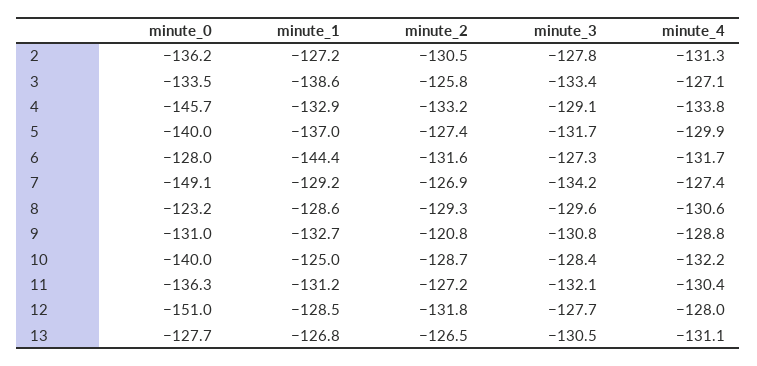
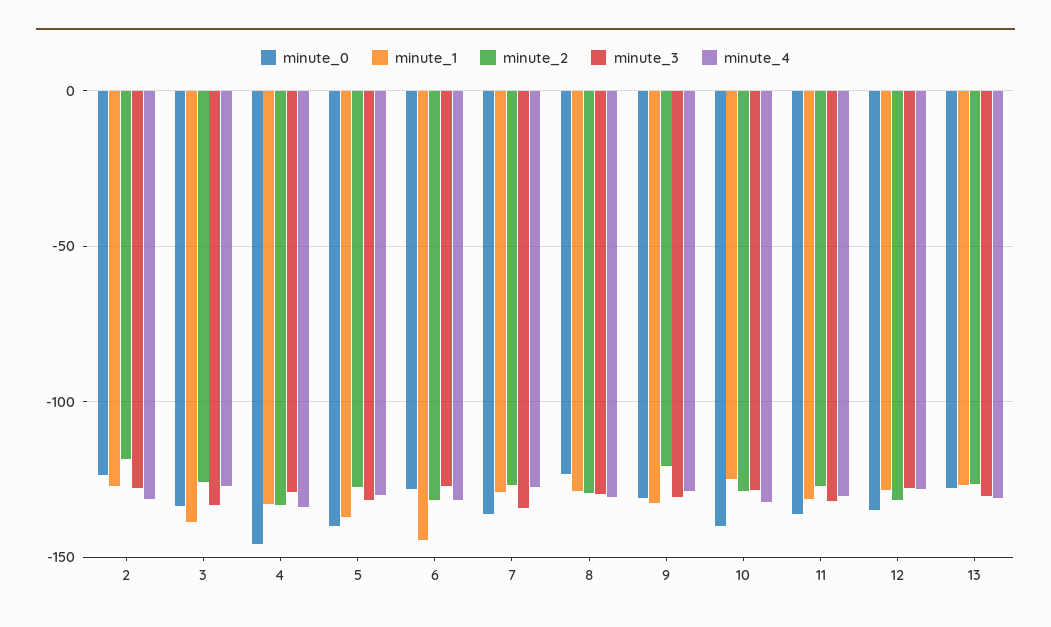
minute_0, 2: -136.2 -> -125
minute_2, 2: -130.5 -> -120
minute_0, 7: -149.1 -> -135
minute_0, 12: -151 -> -135

